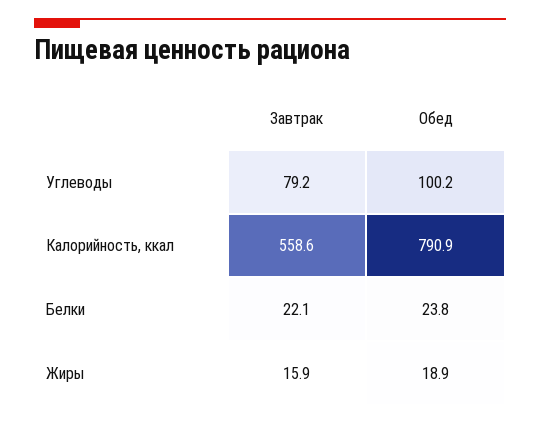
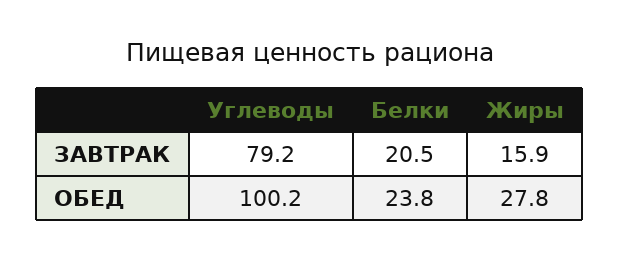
Завтрак, Калорийность, ккал: 558.6 -> none
Обед, Калорийность, ккал: 790.9 -> none
Завтрак, Белки: 22.1 -> 20.5
Обед, Жиры: 18.9 -> 27.8

